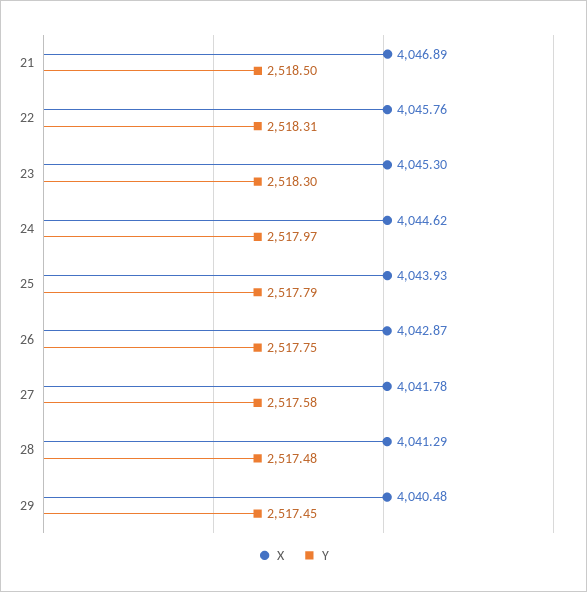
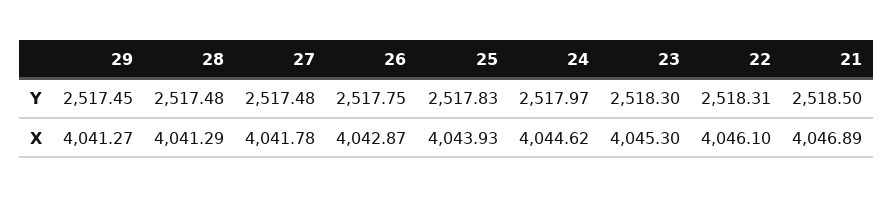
X, 22: 4045.76 -> 4046.1
Y, 25: 2517.79 -> 2517.83
Y, 27: 2517.58 -> 2517.48
X, 29: 4040.48 -> 4041.27

